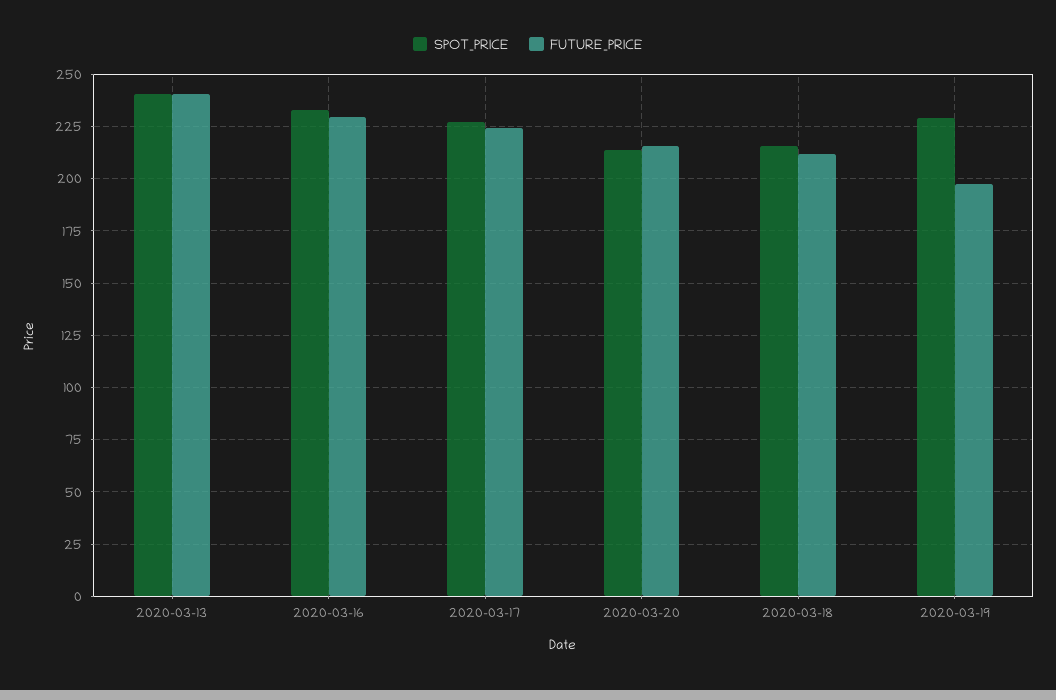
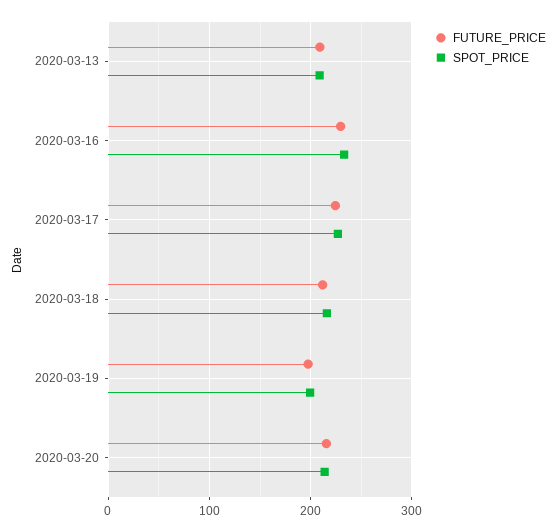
SPOT_PRICE, 2020-03-13: 240 -> 210
FUTURE_PRICE, 2020-03-13: 240 -> 210
SPOT_PRICE, 2020-03-19: 230 -> 200

